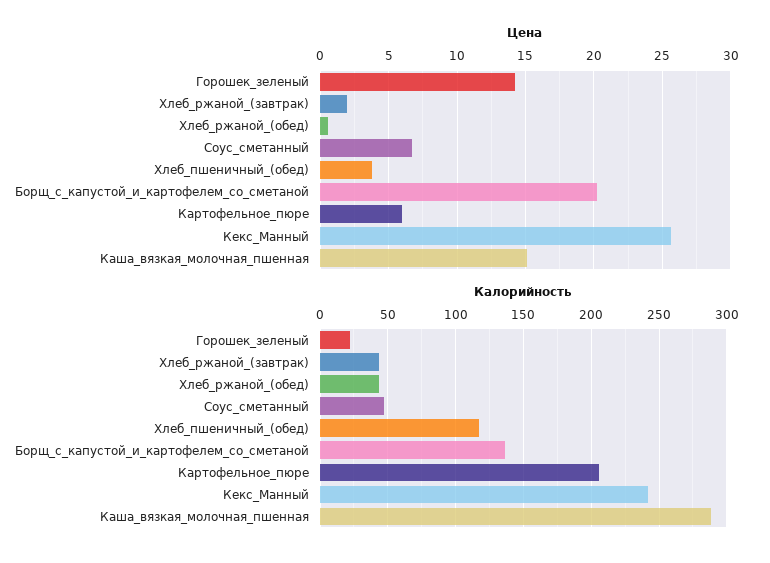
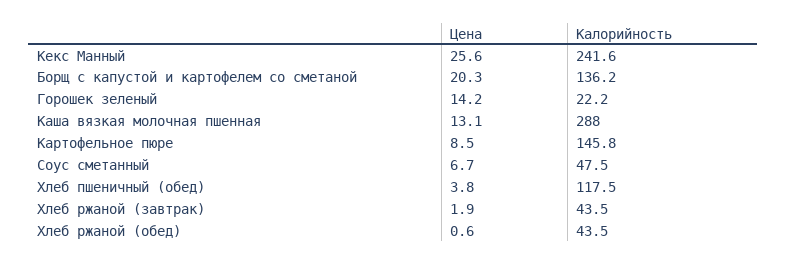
Цена, Картофельное_пюре: 6 -> 8.5
Цена, Каша_вязкая_молочная_пшенная: 15 -> 13.1
Калорийность, Картофельное_пюре: 205 -> 145.8

